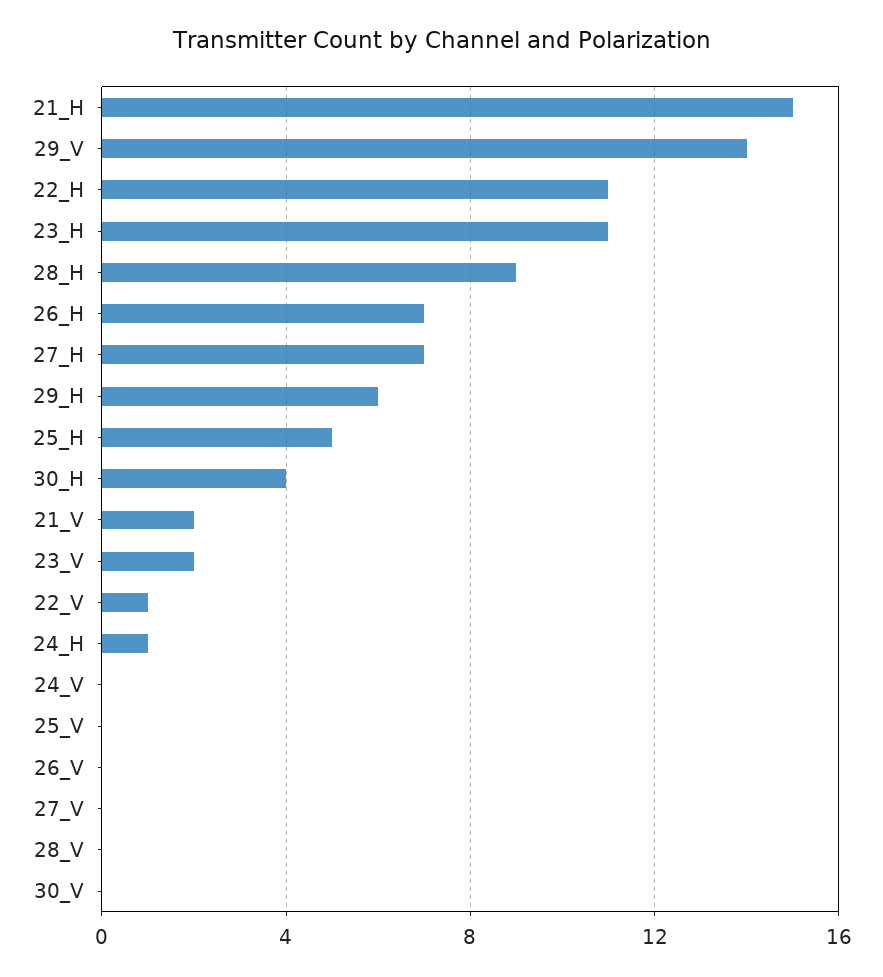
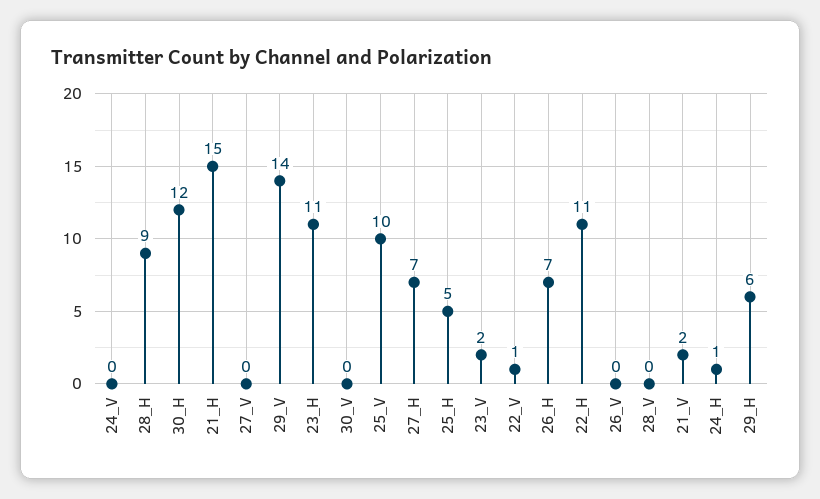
30_H: 4 -> 12
25_V: 0 -> 10

